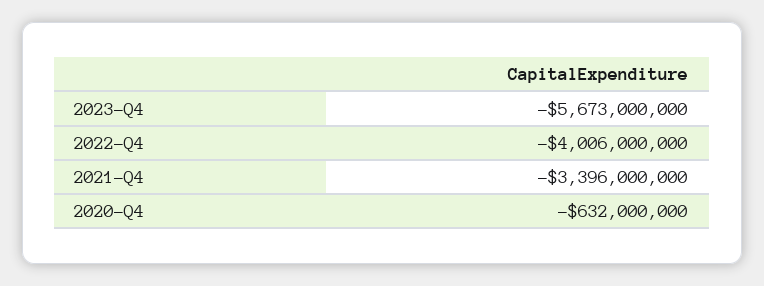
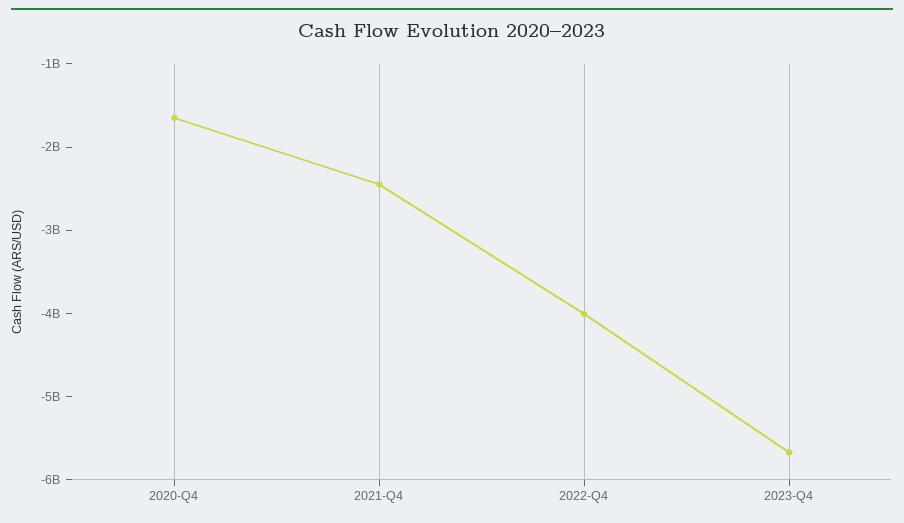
2021-Q4: -3396000000 -> -2400000000
2020-Q4: -632000000 -> -1600000000

